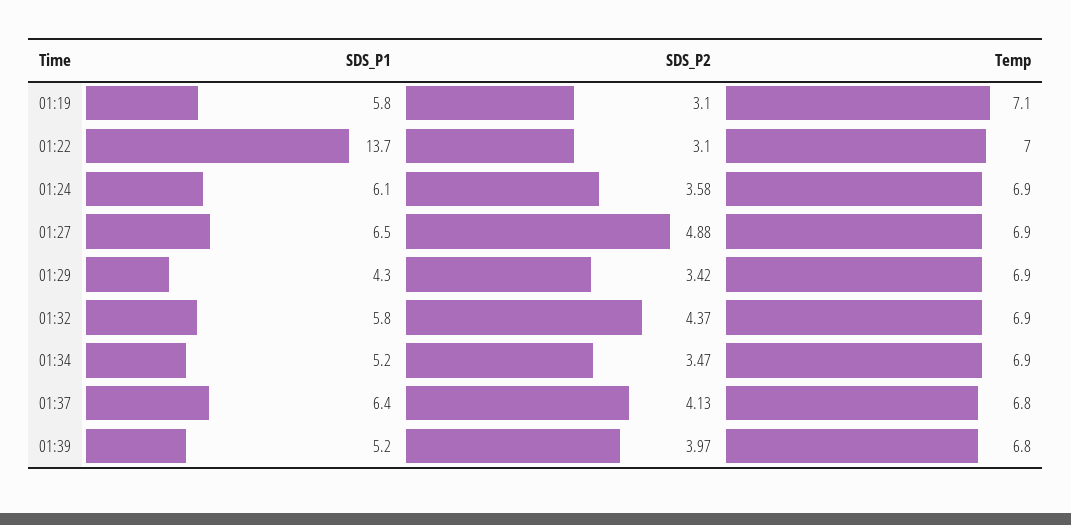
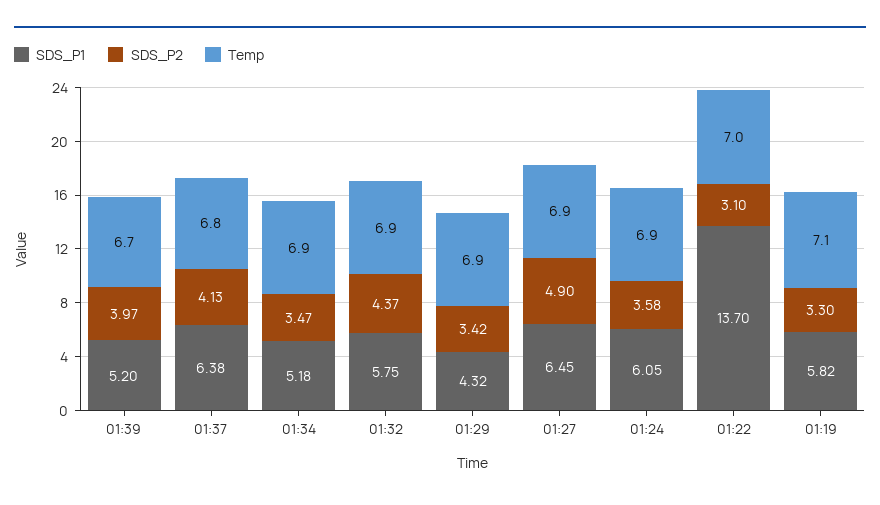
SDS_P2, 01:19: 3.1 -> 3.3
SDS_P2, 01:27: 4.88 -> 4.9
Temp, 01:39: 6.8 -> 6.7

